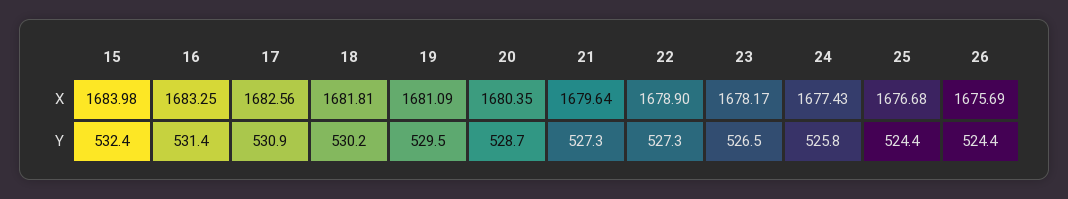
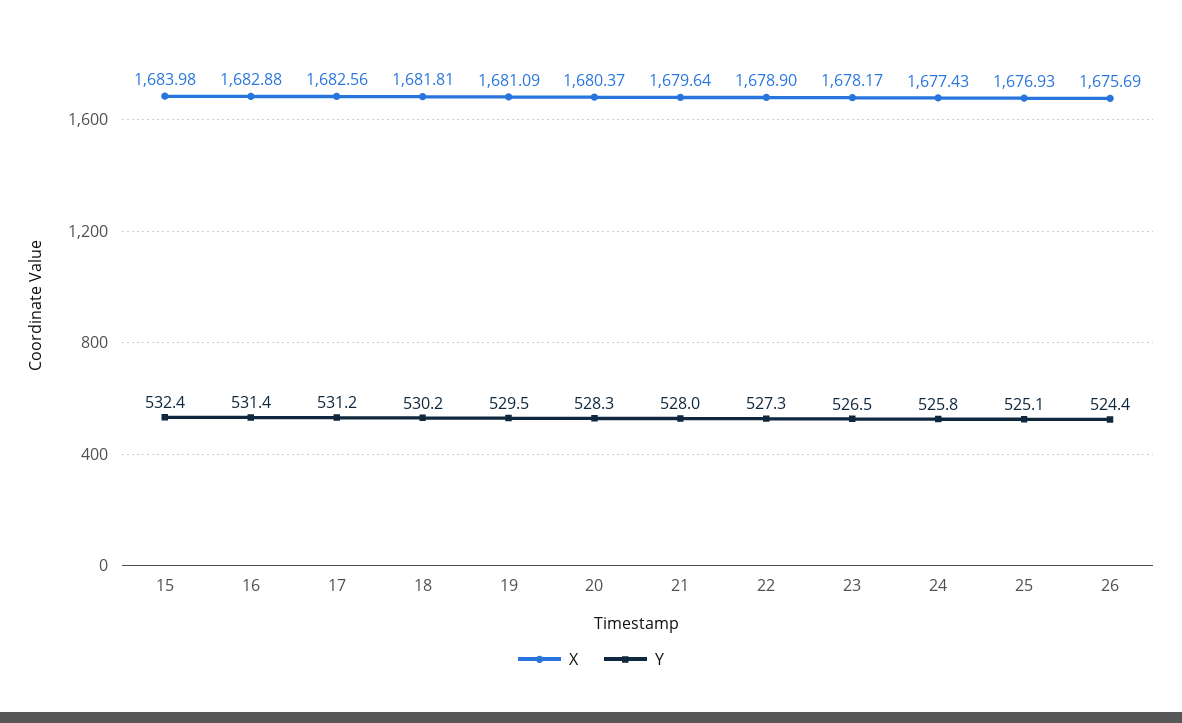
X, 16: 1683.25 -> 1682.88
X, 20: 1680.35 -> 1680.37
X, 25: 1676.68 -> 1676.93
Y, 17: 530.9 -> 531.2
Y, 20: 528.7 -> 528.3
Y, 21: 527.3 -> 528
Y, 25: 524.4 -> 525.1

